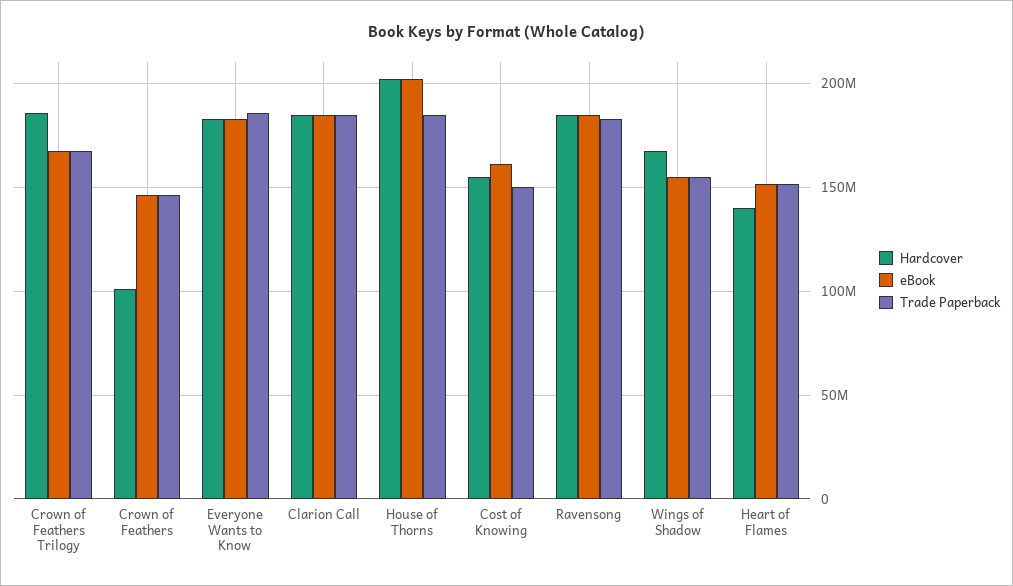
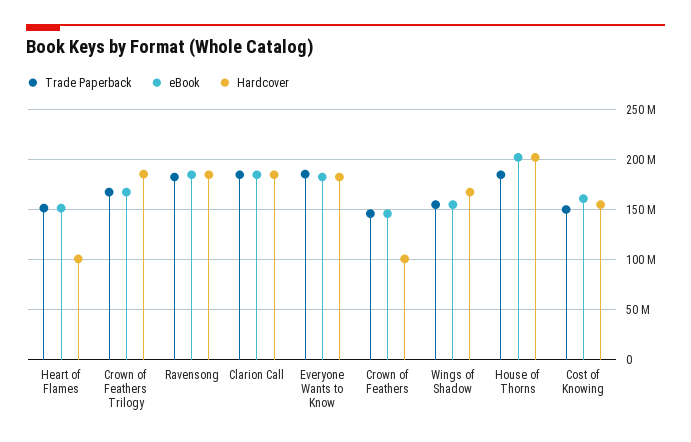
Hardcover, Heart of Flames: 140000000 -> 100000000

